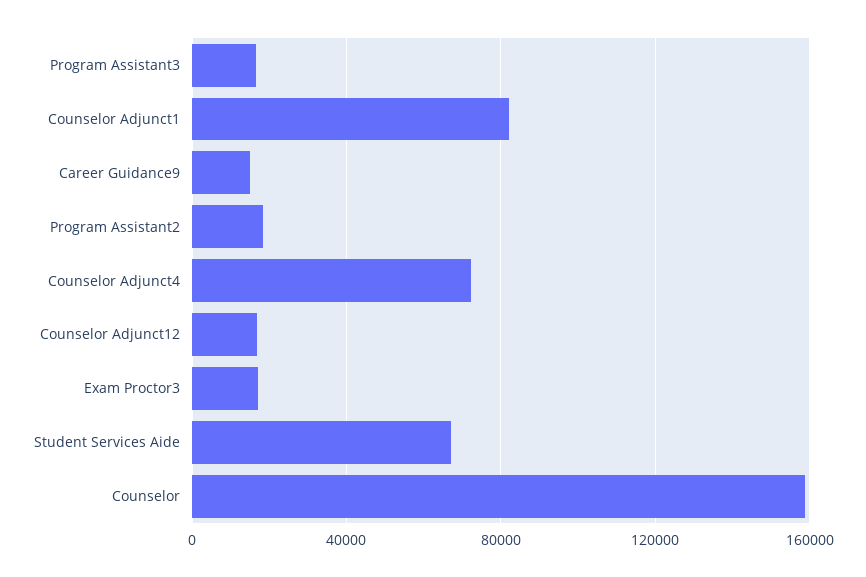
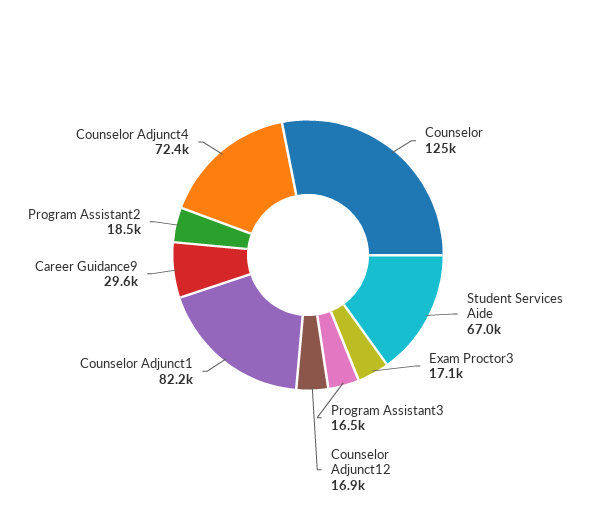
Career Guidance9: 15000 -> 29600
Counselor: 160000 -> 125000

